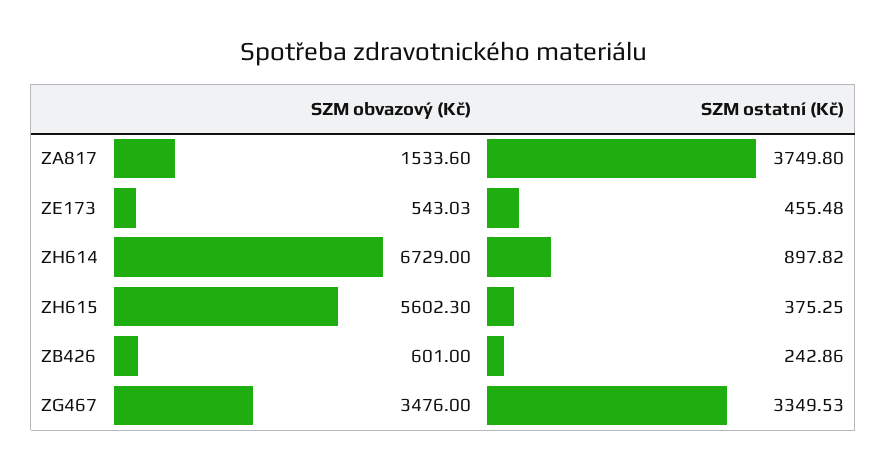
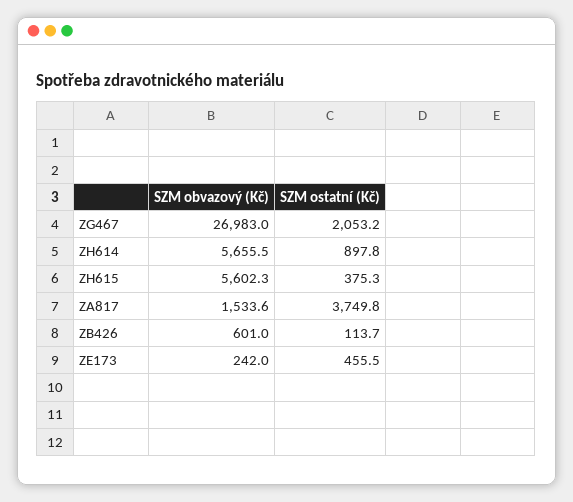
SZM obvazový (Kč), ZE173: 543.03 -> 242
SZM obvazový (Kč), ZH614: 6729 -> 5655.5
SZM ostatní (Kč), ZB426: 242.86 -> 113.7
SZM obvazový (Kč), ZG467: 3476 -> 26983
SZM ostatní (Kč), ZG467: 3349.53 -> 2053.2

